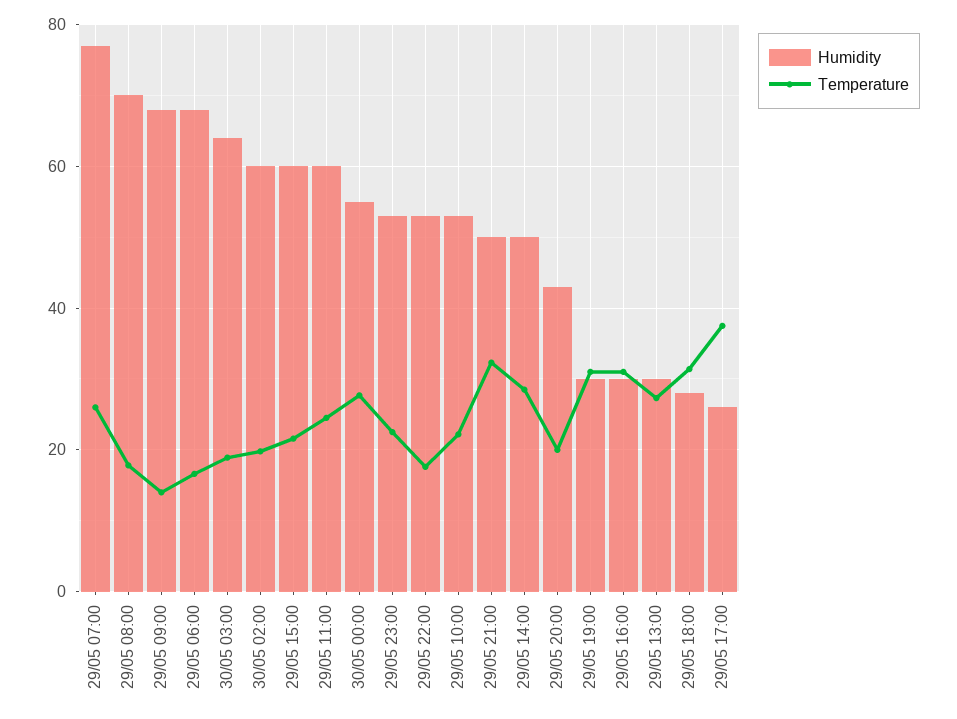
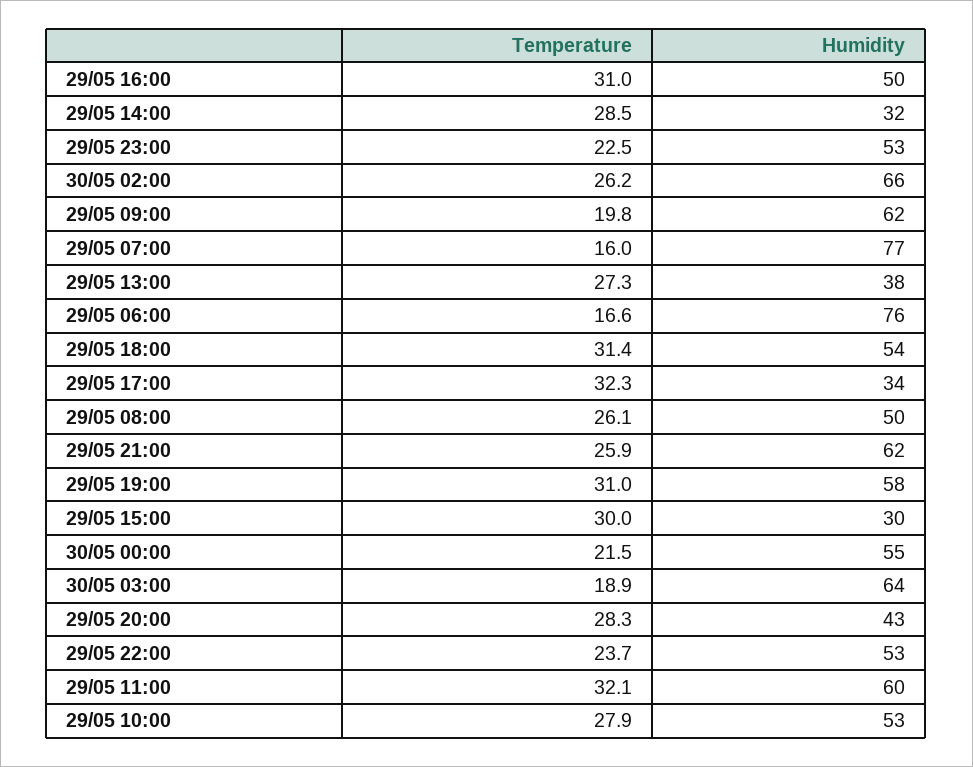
Temperature, 29/05 07:00: 26 -> 16
Humidity, 29/05 08:00: 70 -> 50
Temperature, 29/05 08:00: 18 -> 26.1
Humidity, 29/05 09:00: 68 -> 62
Temperature, 29/05 09:00: 14 -> 19.8
Humidity, 29/05 06:00: 68 -> 76
Humidity, 30/05 02:00: 60 -> 66
Temperature, 30/05 02:00: 20 -> 26.2
Humidity, 29/05 15:00: 60 -> 30
Temperature, 29/05 15:00: 22 -> 30
Temperature, 29/05 11:00: 24 -> 32.1
Temperature, 30/05 00:00: 28 -> 21.5
Temperature, 29/05 22:00: 18 -> 23.7
Temperature, 29/05 10:00: 22 -> 27.9
Humidity, 29/05 21:00: 50 -> 62
Temperature, 29/05 21:00: 32 -> 25.9
Humidity, 29/05 14:00: 50 -> 32
Temperature, 29/05 20:00: 20 -> 28.3
Humidity, 29/05 19:00: 30 -> 58
Humidity, 29/05 16:00: 30 -> 50
Humidity, 29/05 13:00: 30 -> 38
Humidity, 29/05 18:00: 28 -> 54
Humidity, 29/05 17:00: 26 -> 34
Temperature, 29/05 17:00: 38 -> 32.3

